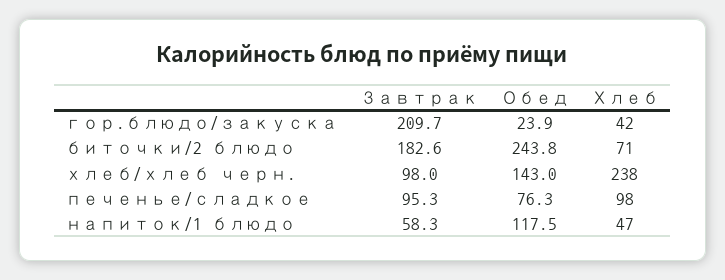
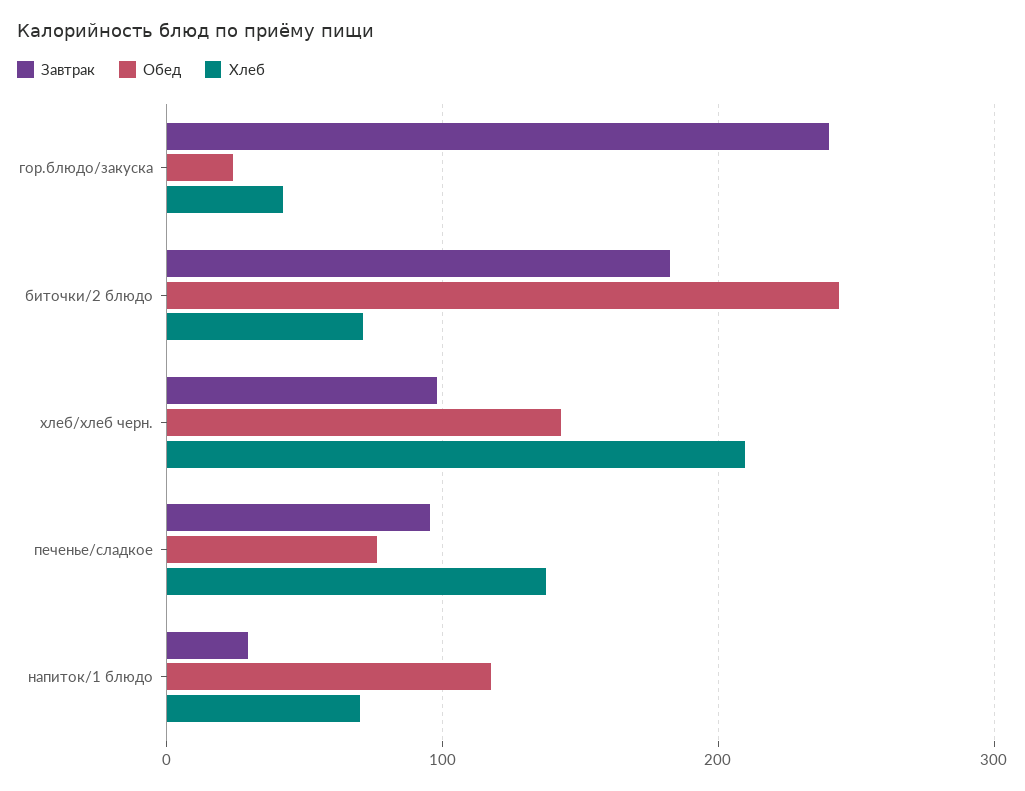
Завтрак, гор.блюдо/закуска: 209.7 -> 240
Хлеб, хлеб/хлеб черн.: 238 -> 210
Хлеб, печенье/сладкое: 98 -> 140
Завтрак, напиток/1 блюдо: 58.3 -> 30
Хлеб, напиток/1 блюдо: 47 -> 70

